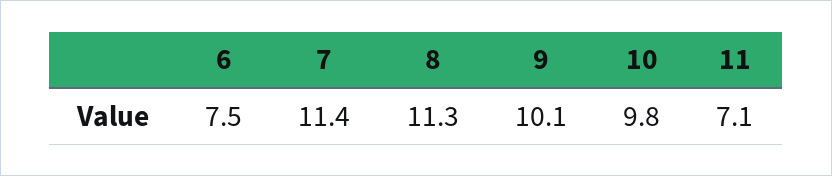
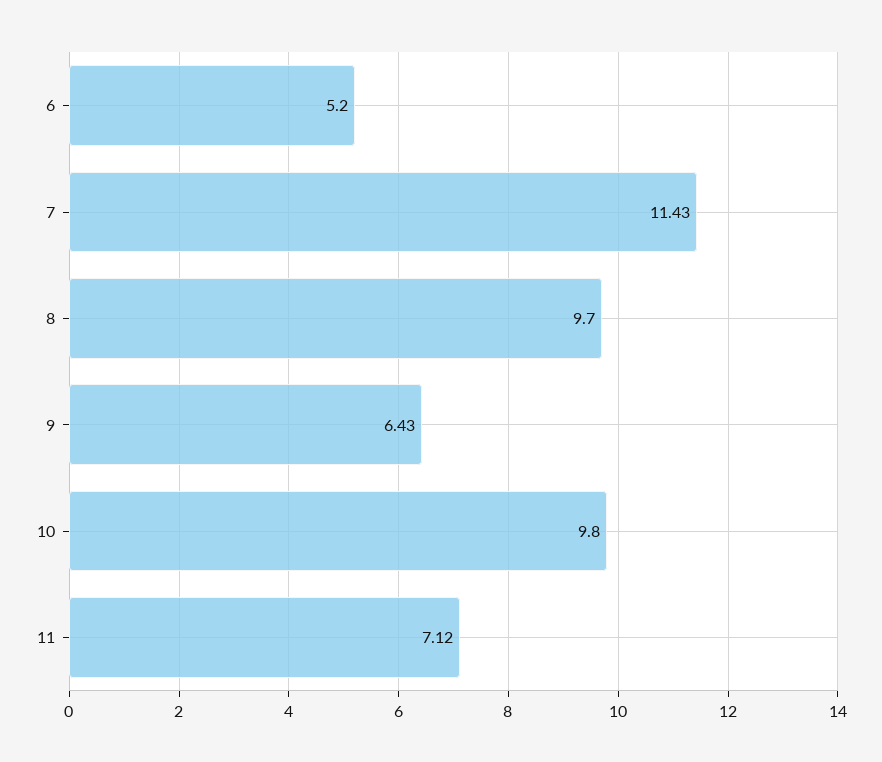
6: 7.5 -> 5.2
8: 11.3 -> 9.7
9: 10.1 -> 6.43

